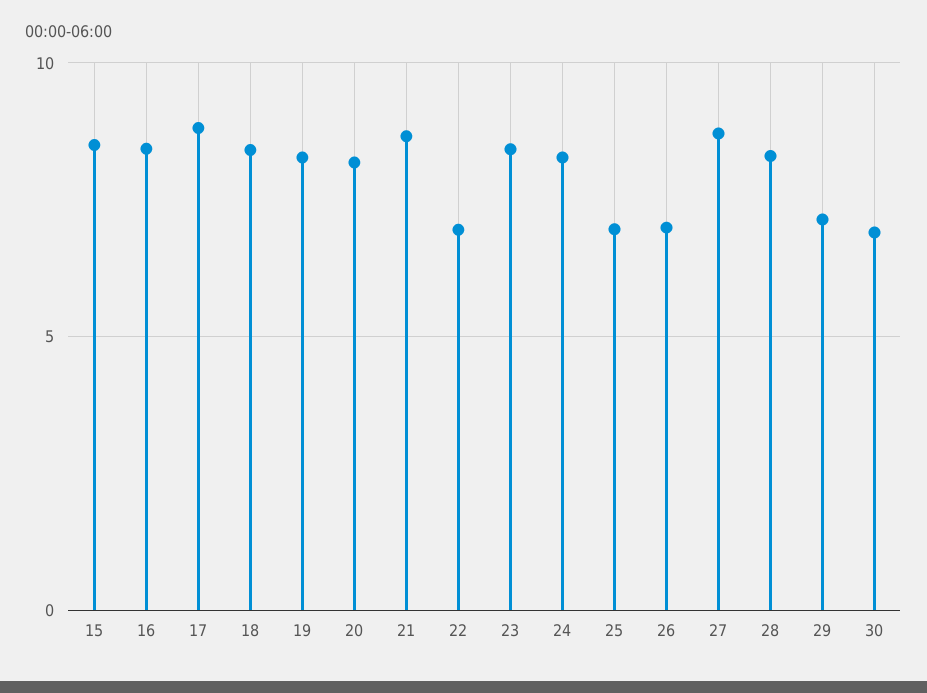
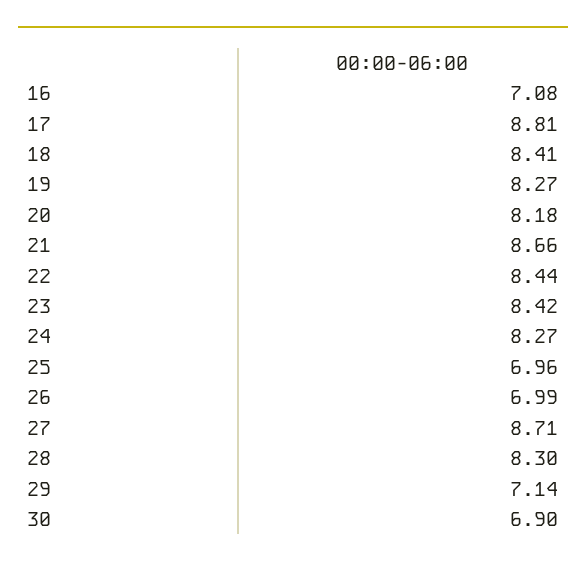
15: 8.5 -> none
16: 8.5 -> 7.08
22: 7 -> 8.44

